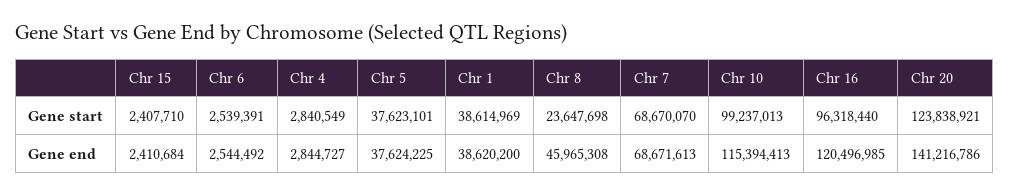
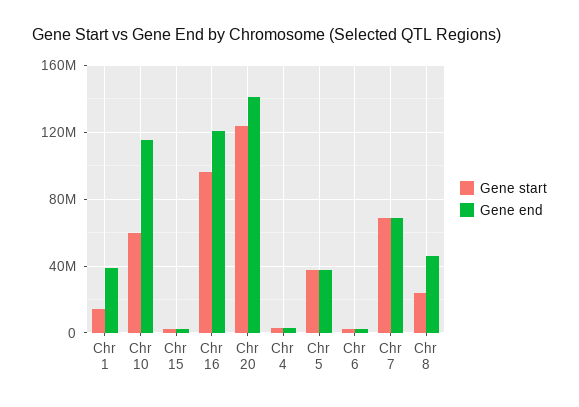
Gene start, Chr 1: 38614969 -> 15000000
Gene start, Chr 10: 99237013 -> 60000000

